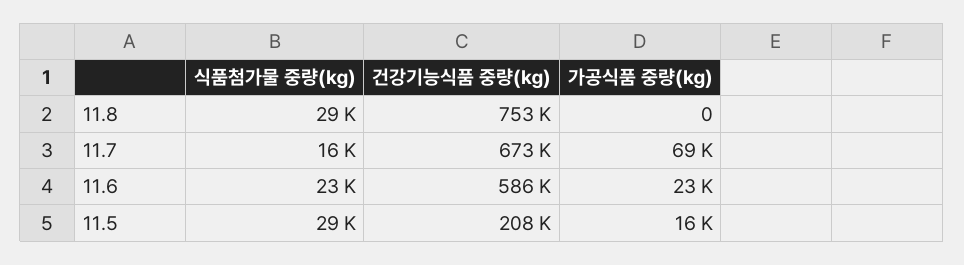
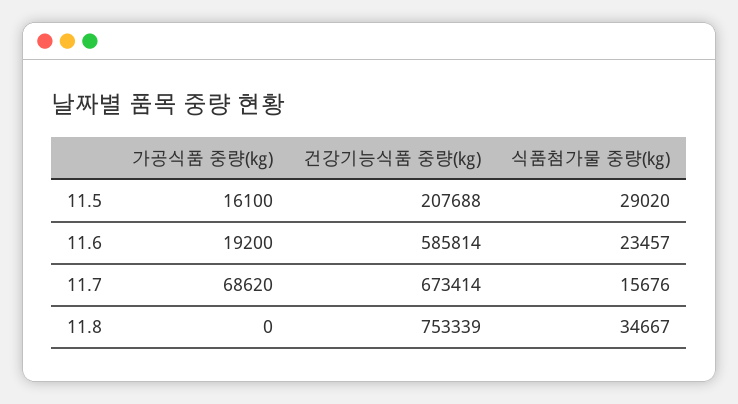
식품첨가물 중량(㎏), 11.8: 29000 -> 34667
가공식품 중량(㎏), 11.6: 23000 -> 19200

